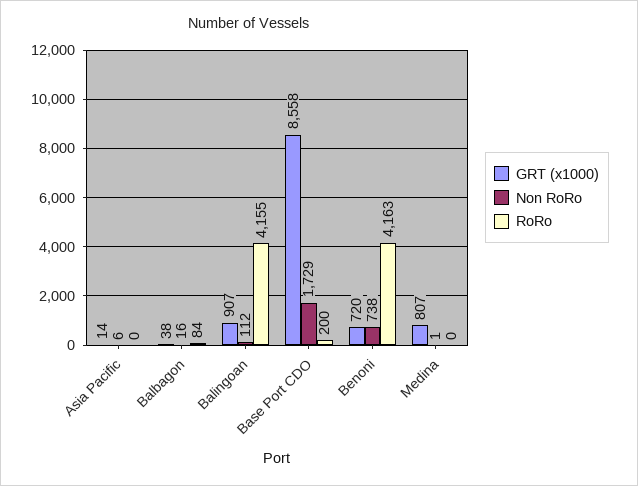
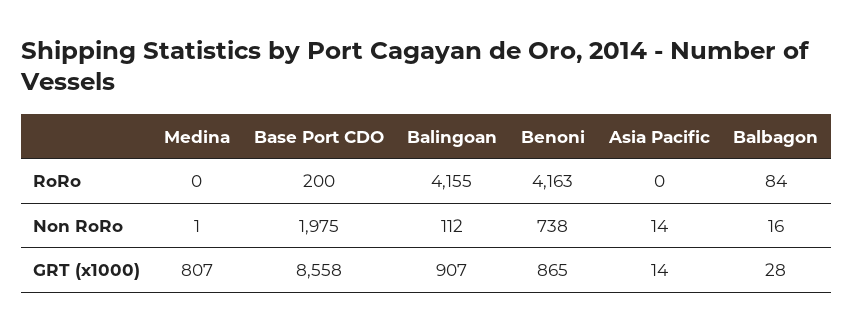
Non RoRo, Asia Pacific: 6 -> 14
GRT (x1000), Balbagon: 38 -> 28
Non RoRo, Base Port CDO: 1729 -> 1975
GRT (x1000), Benoni: 720 -> 865

